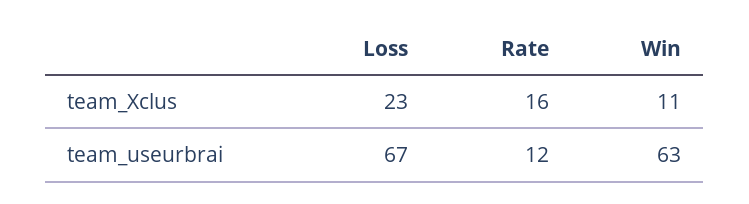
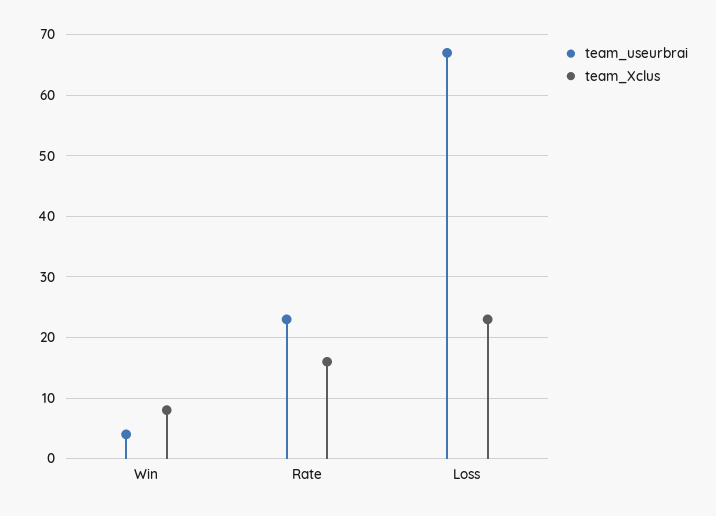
team_Xclus, Win: 11 -> 8
team_useurbrai, Rate: 12 -> 23
team_useurbrai, Win: 63 -> 4

